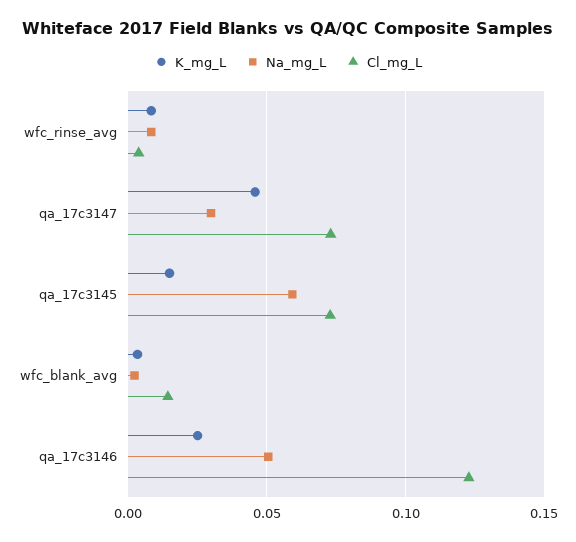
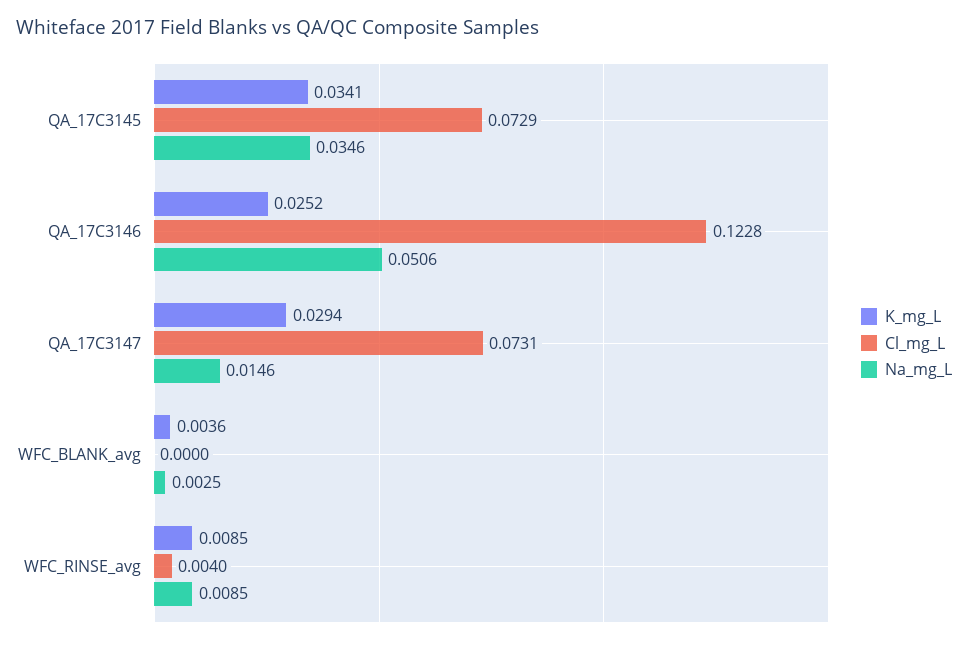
K_mg_L, qa_17c3147: 0.045 -> 0.0294
Na_mg_L, qa_17c3147: 0.03 -> 0.0146
K_mg_L, qa_17c3145: 0.015 -> 0.0341
Na_mg_L, qa_17c3145: 0.06 -> 0.0346
Cl_mg_L, wfc_blank_avg: 0.015 -> 0

